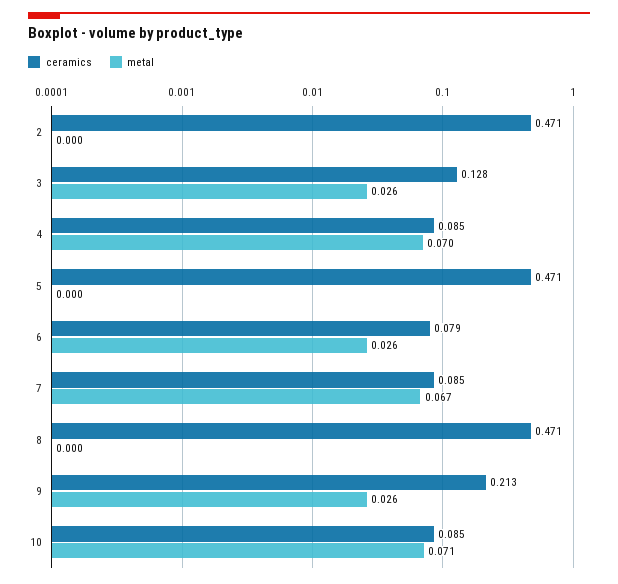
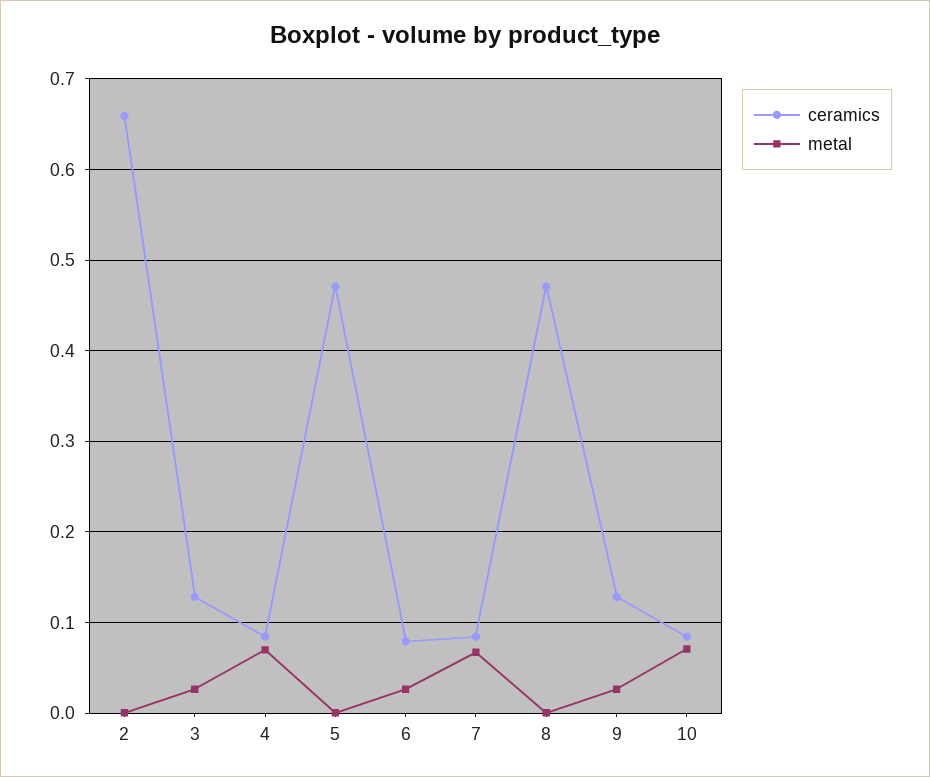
ceramics, 2: 0.471 -> 0.66
ceramics, 9: 0.213 -> 0.13

